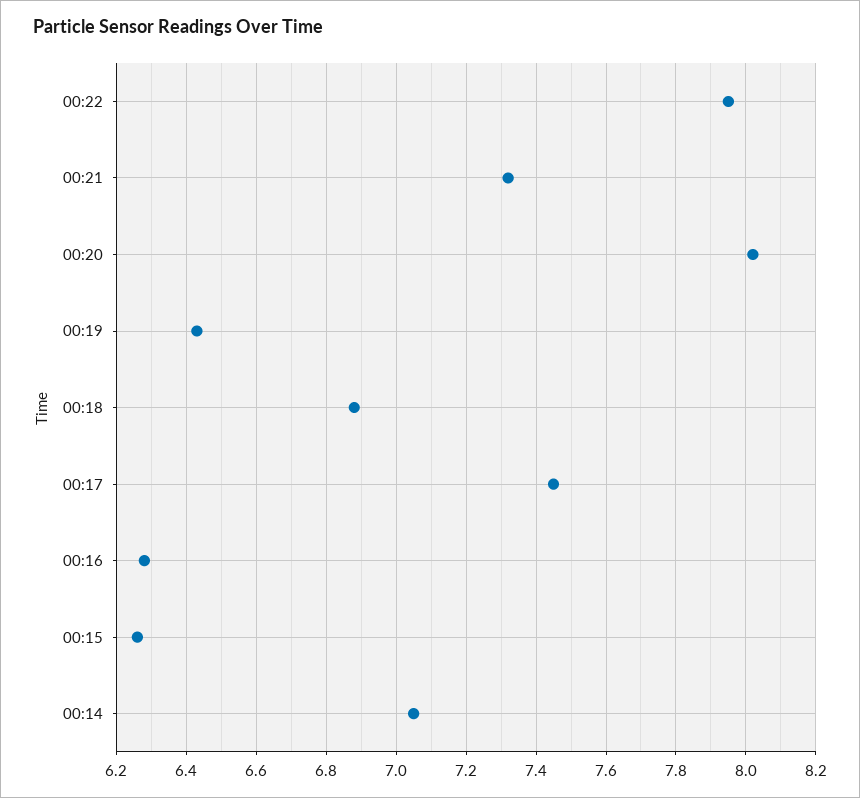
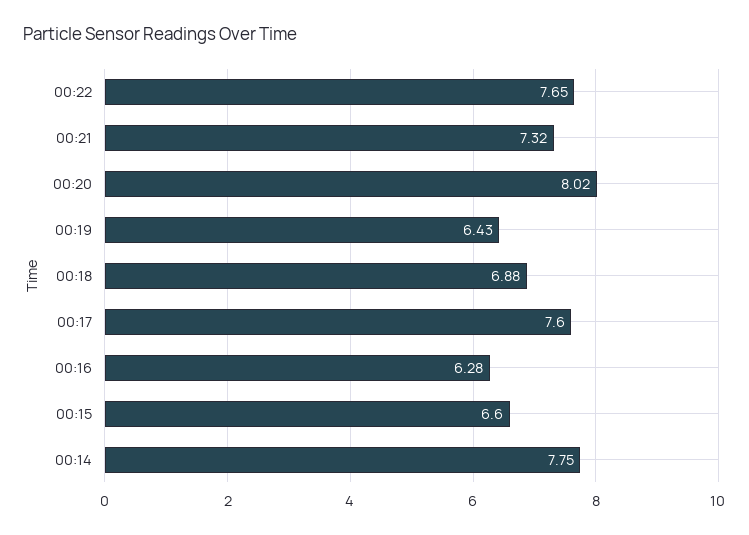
00:22: 7.95 -> 7.65
00:17: 7.45 -> 7.6
00:15: 6.25 -> 6.6
00:14: 7.05 -> 7.75

